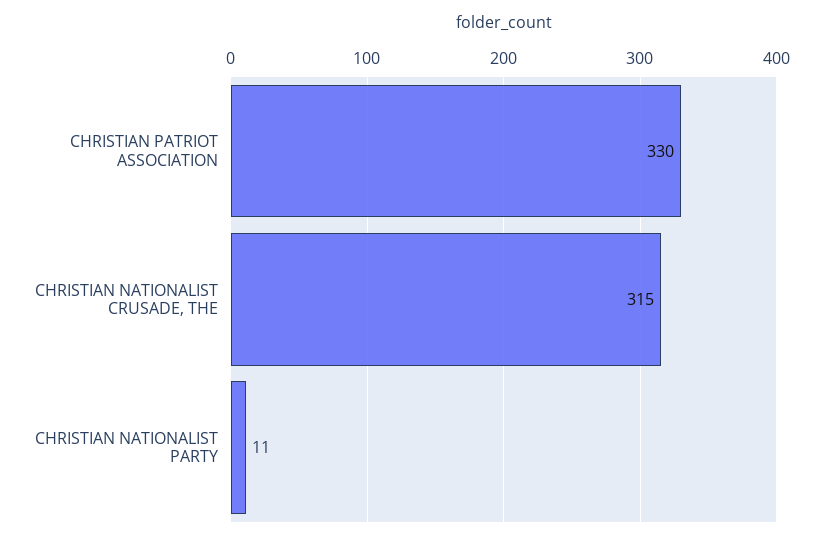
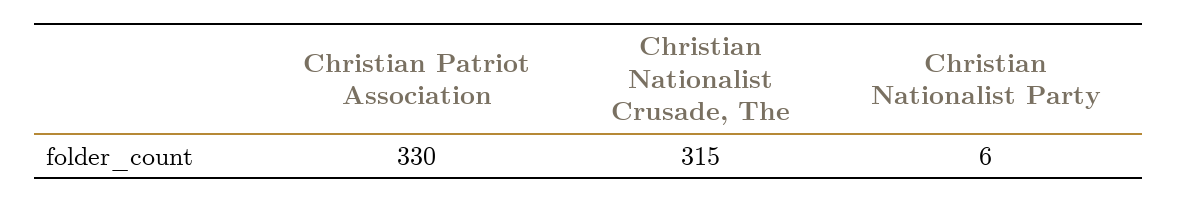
CHRISTIAN NATIONALIST PARTY: 11 -> 6

